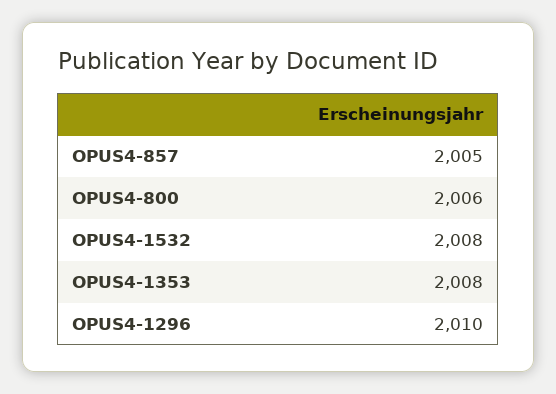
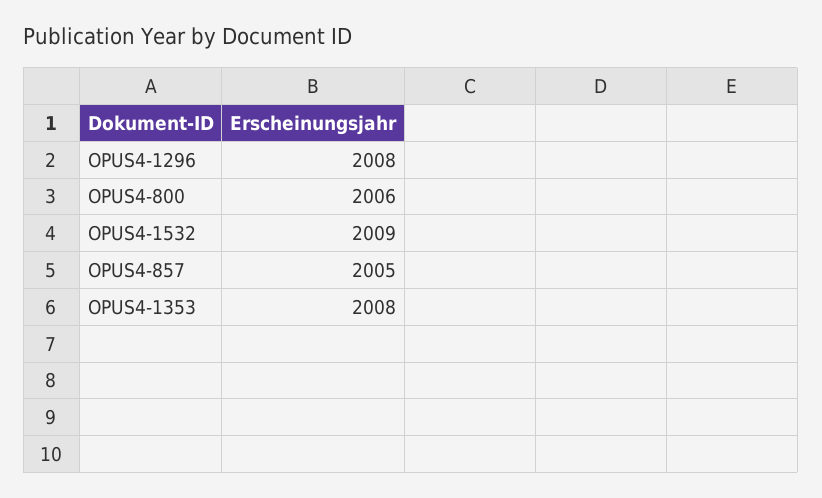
OPUS4-1532: 2008 -> 2009
OPUS4-1296: 2010 -> 2008

